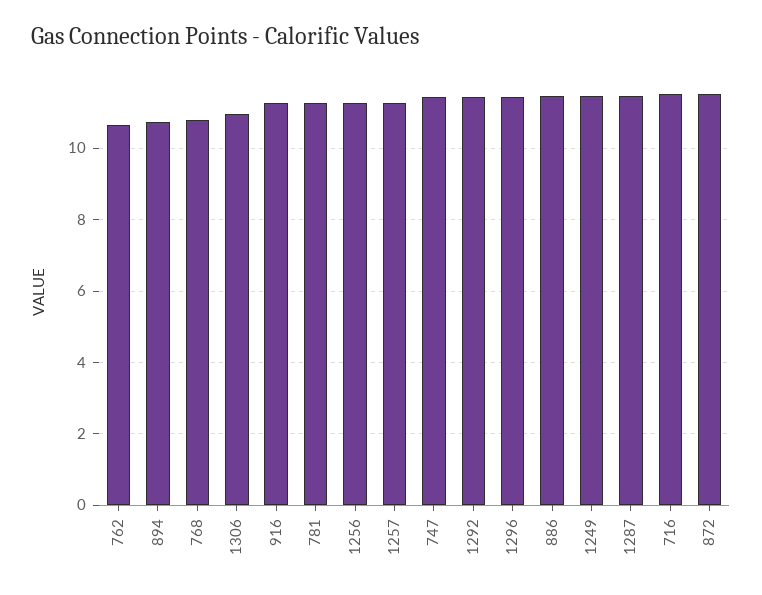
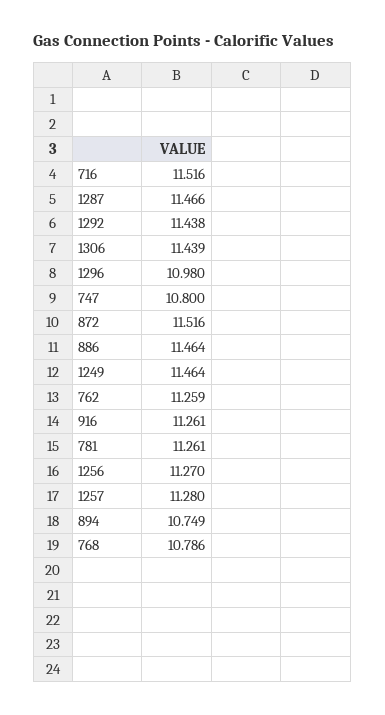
762: 10.6 -> 11.259
1306: 11 -> 11.439
747: 11.4 -> 10.8
1296: 11.4 -> 10.98

